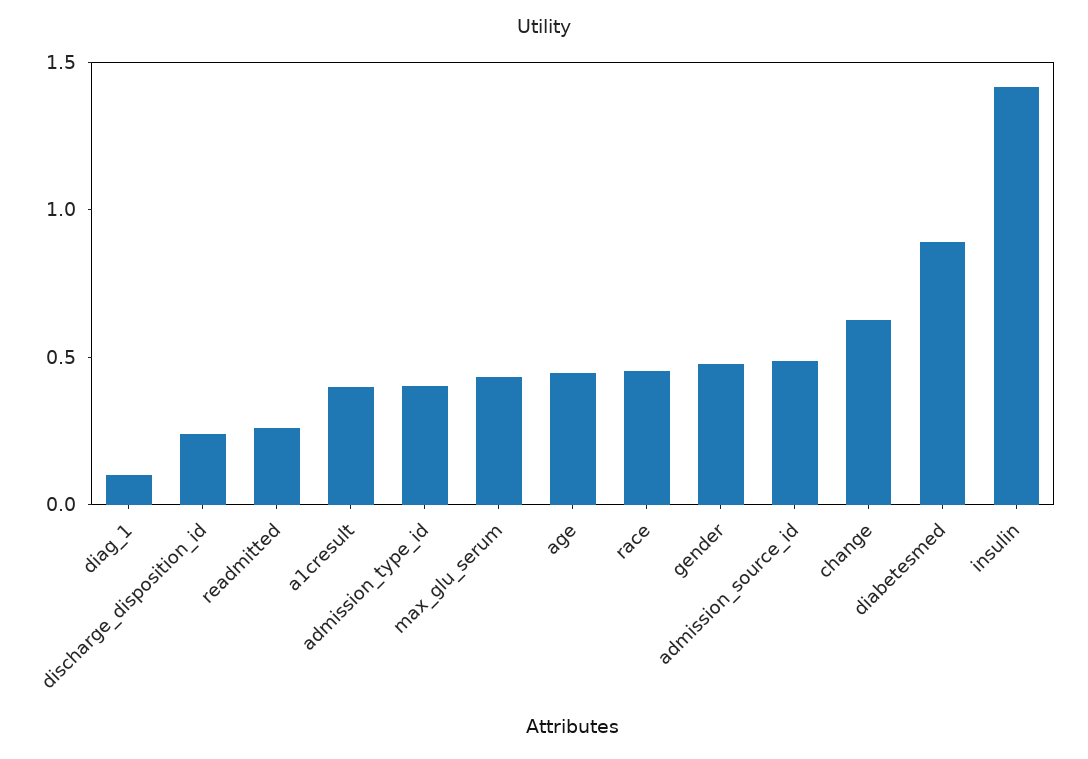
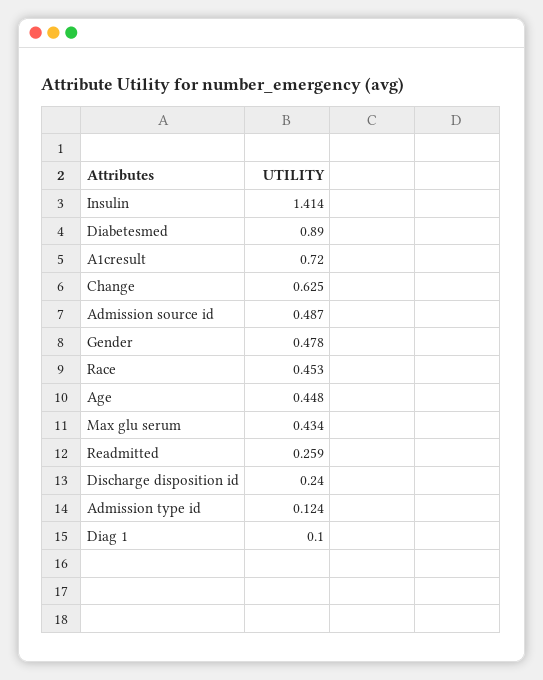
a1cresult: 0.4 -> 0.72
admission_type_id: 0.4 -> 0.124

